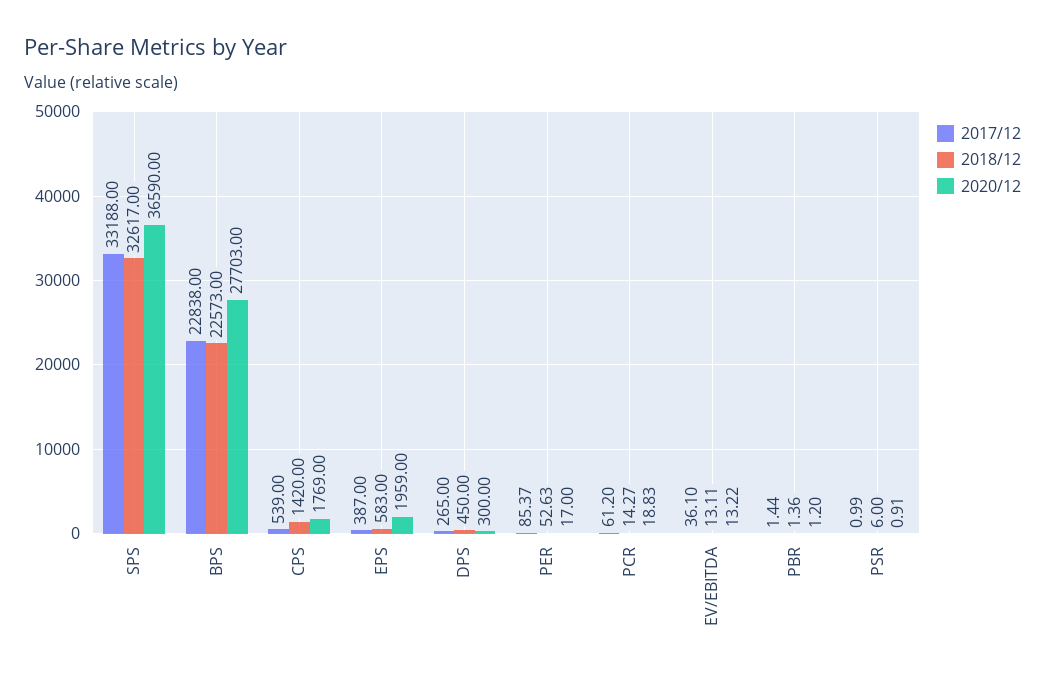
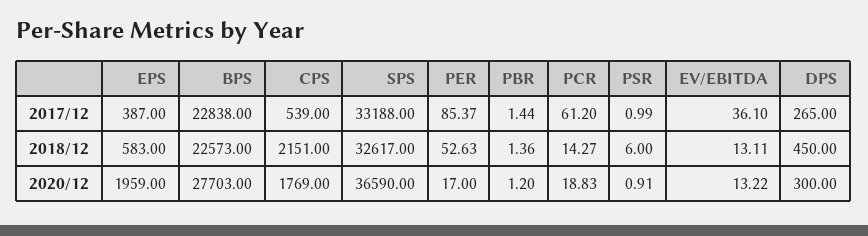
2018/12, CPS: 1420 -> 2151

